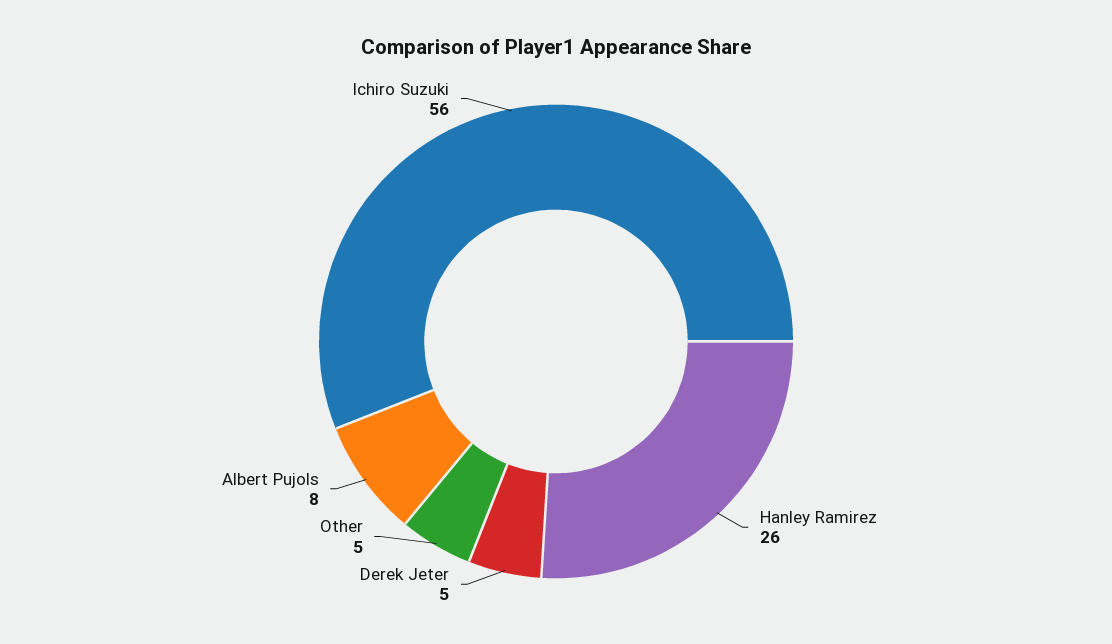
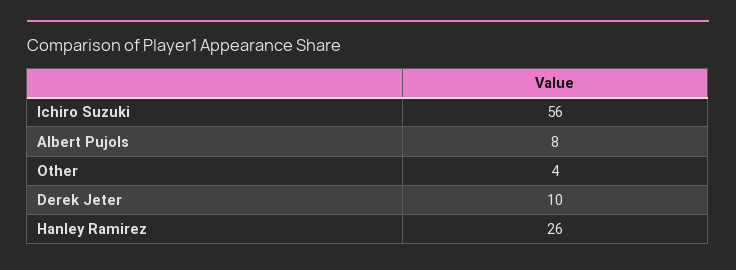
Derek Jeter: 5 -> 10
Other: 5 -> 4

